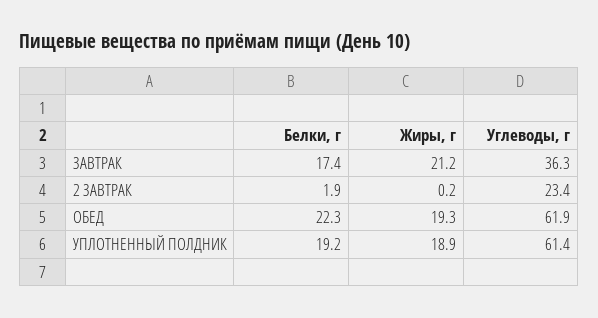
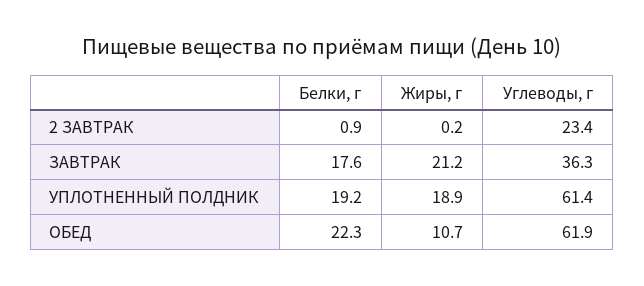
Белки, г, ЗАВТРАК: 17.4 -> 17.6
Белки, г, 2 ЗАВТРАК: 1.9 -> 0.9
Жиры, г, ОБЕД: 19.3 -> 10.7

